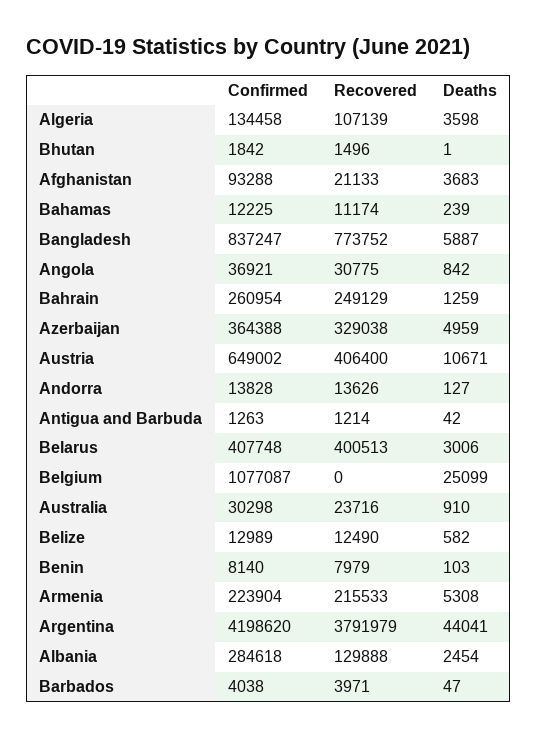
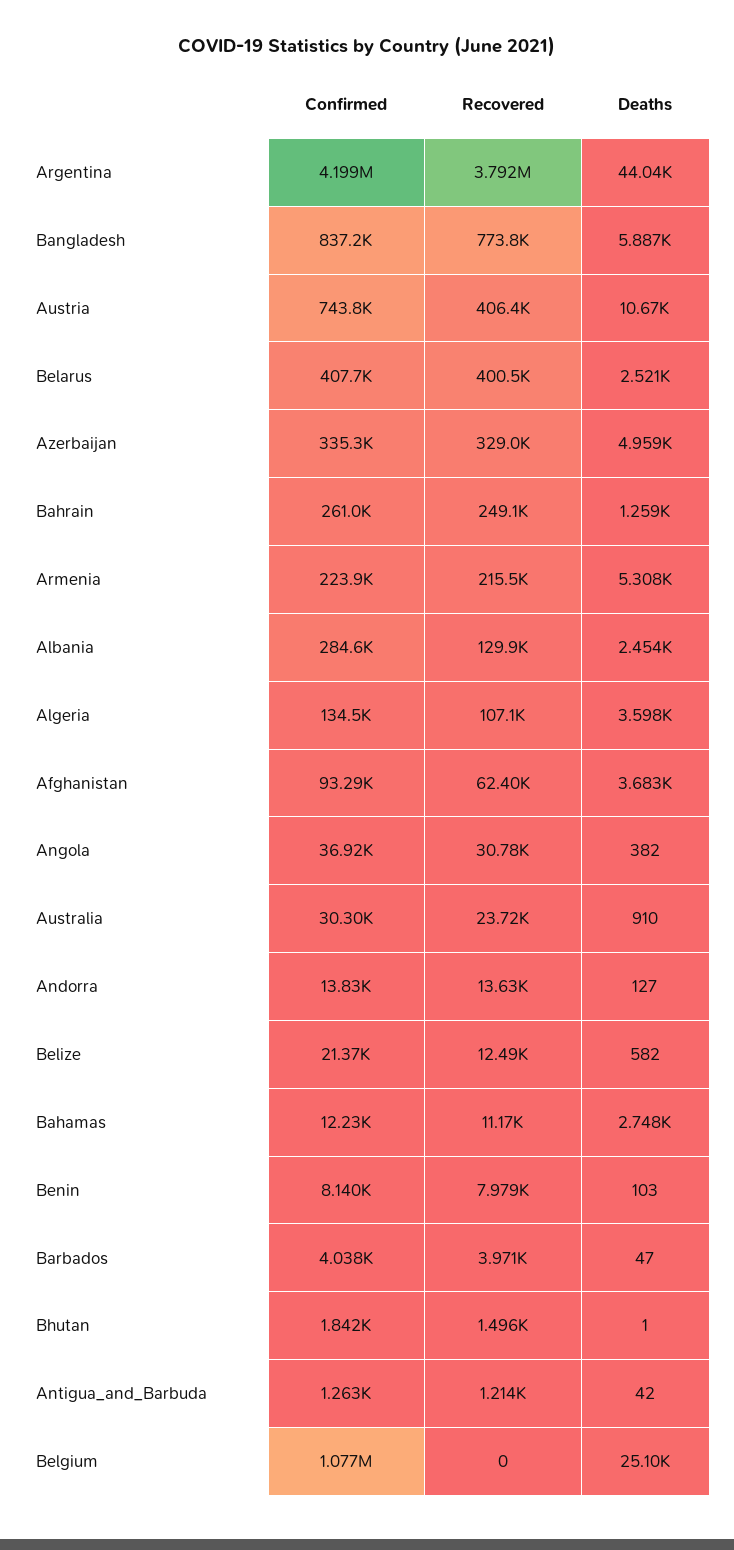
Recovered, Afghanistan: 21133 -> 62400
Deaths, Bahamas: 239 -> 2748
Deaths, Angola: 842 -> 382
Confirmed, Azerbaijan: 364388 -> 335300
Confirmed, Austria: 649002 -> 743800
Deaths, Belarus: 3006 -> 2521
Confirmed, Belize: 12989 -> 21370

